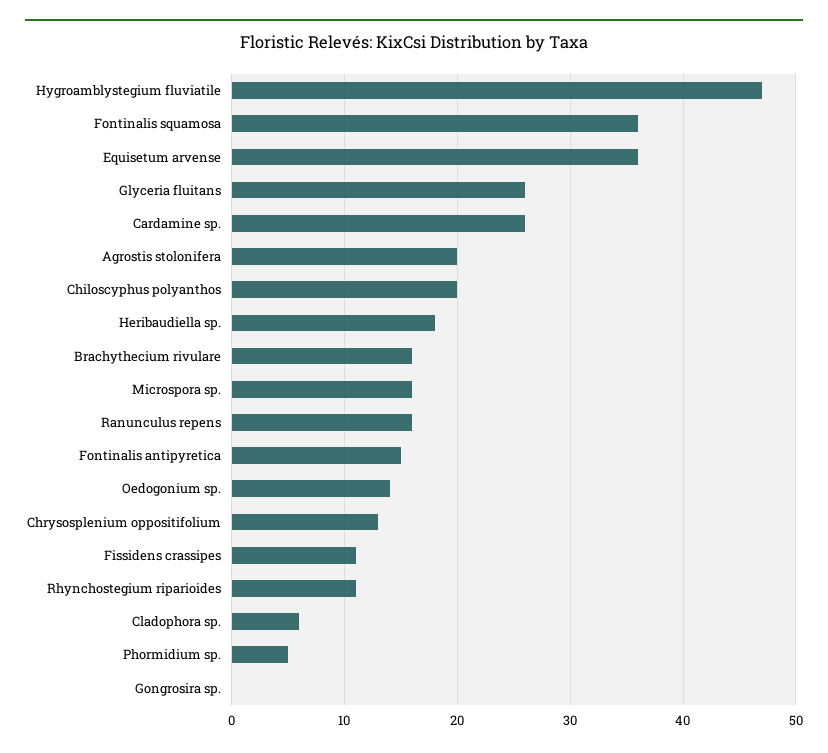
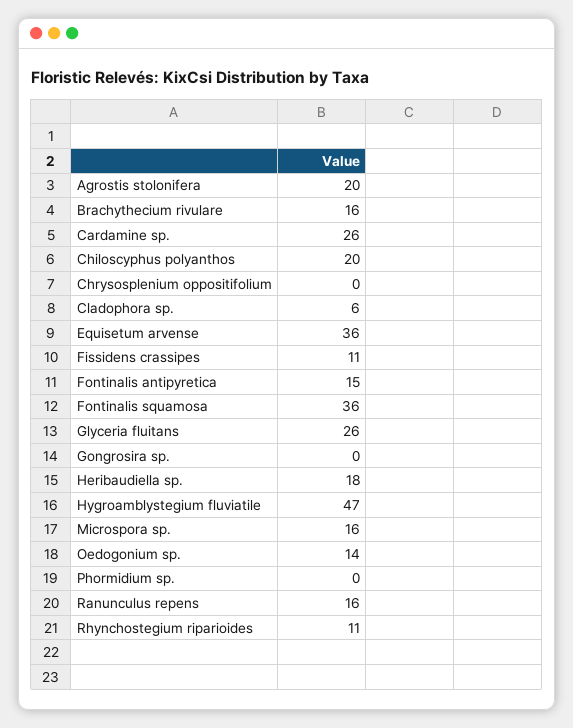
Chrysosplenium oppositifolium: 13 -> 0
Phormidium sp.: 5 -> 0

